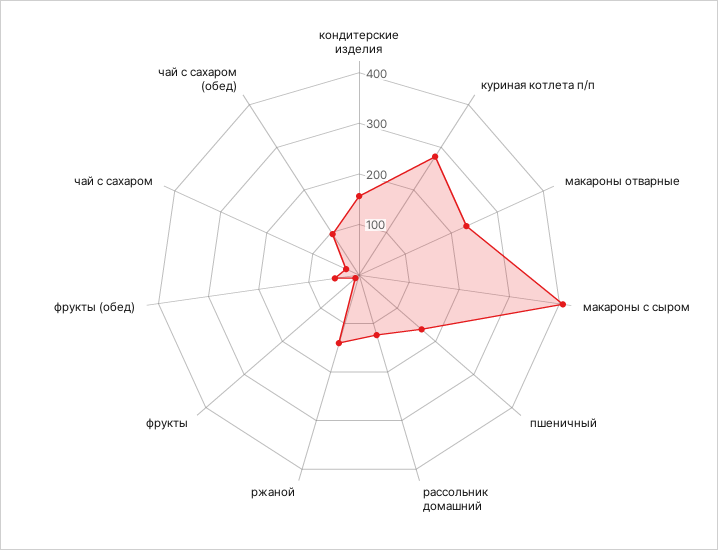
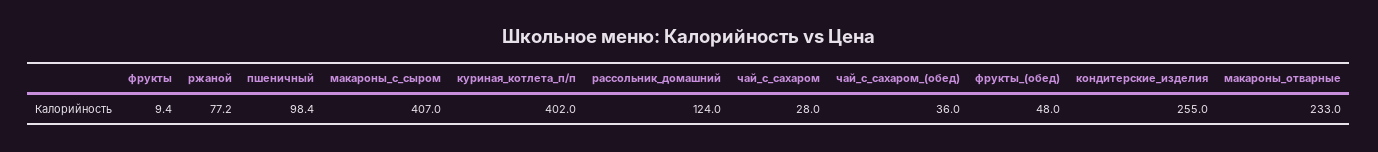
кондитерские изделия: 160 -> 255
куриная котлета п/п: 280 -> 402
пшеничный: 160 -> 98.4
ржаной: 140 -> 77.2
чай с сахаром (обед): 100 -> 36

